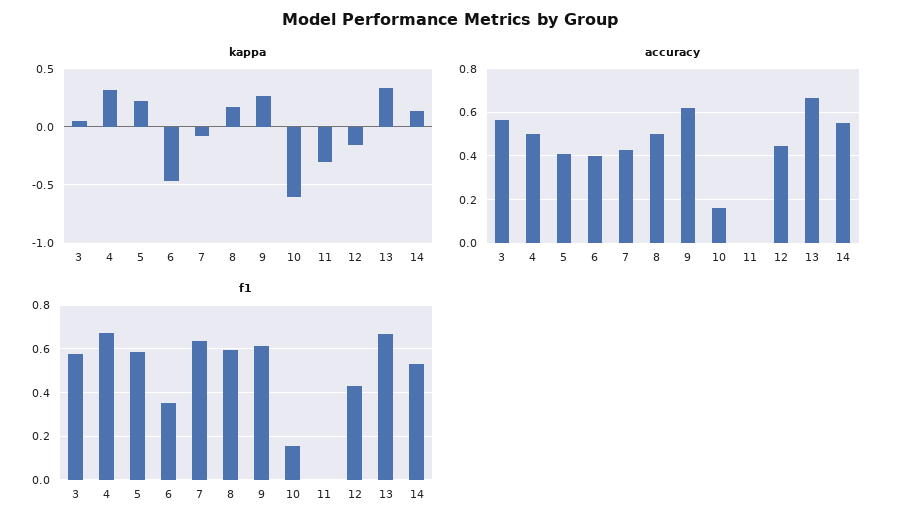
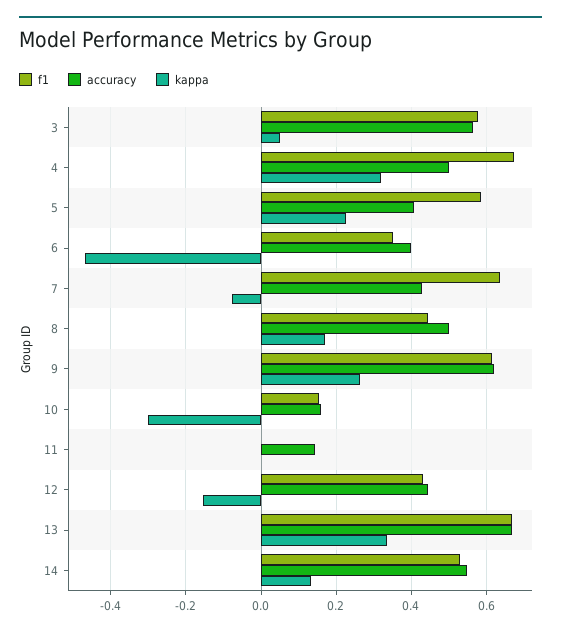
kappa, 10: -0.6 -> -0.3
kappa, 11: -0.3 -> 0
accuracy, 11: 0 -> 0.14
f1, 8: 0.6 -> 0.44

